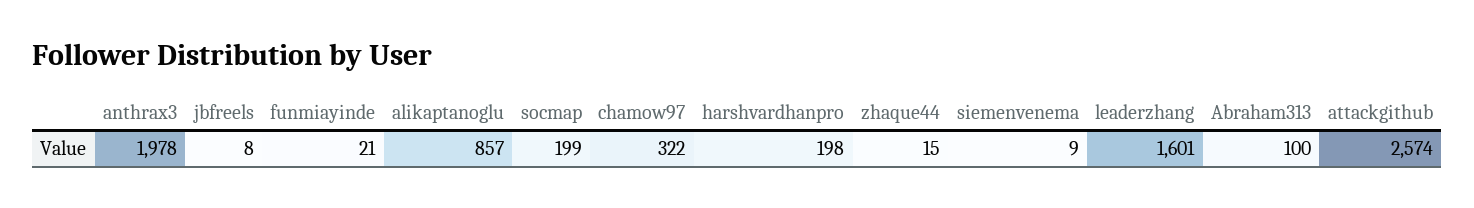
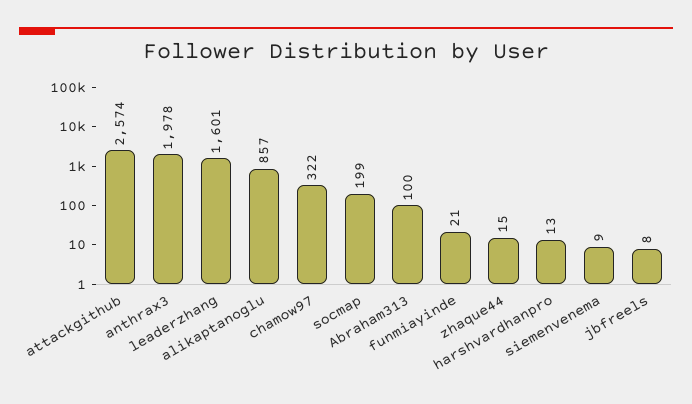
harshvardhanpro: 198 -> 13

